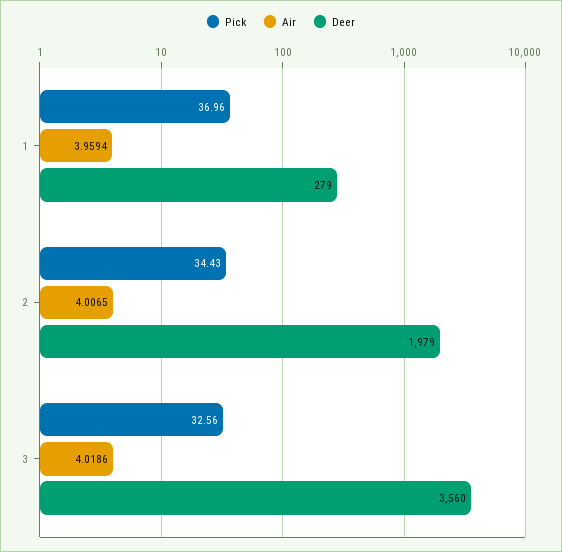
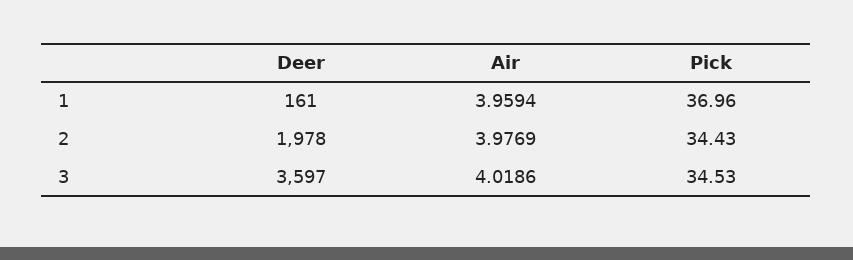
Deer, 1: 279 -> 161
Air, 2: 4.0065 -> 3.9769
Deer, 2: 1979 -> 1978
Pick, 3: 32.56 -> 34.53
Deer, 3: 3560 -> 3597

